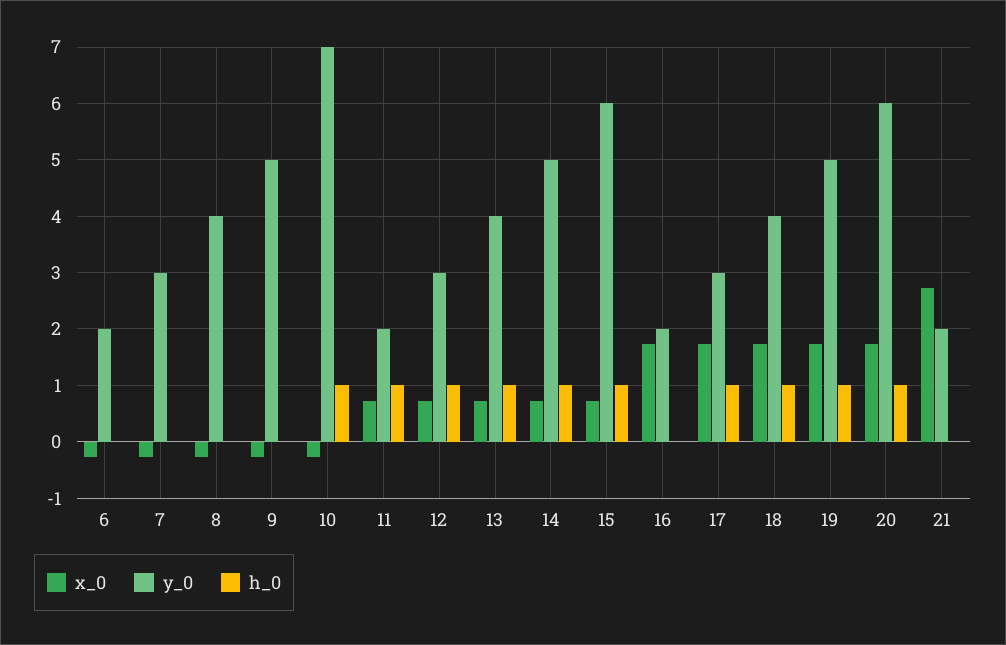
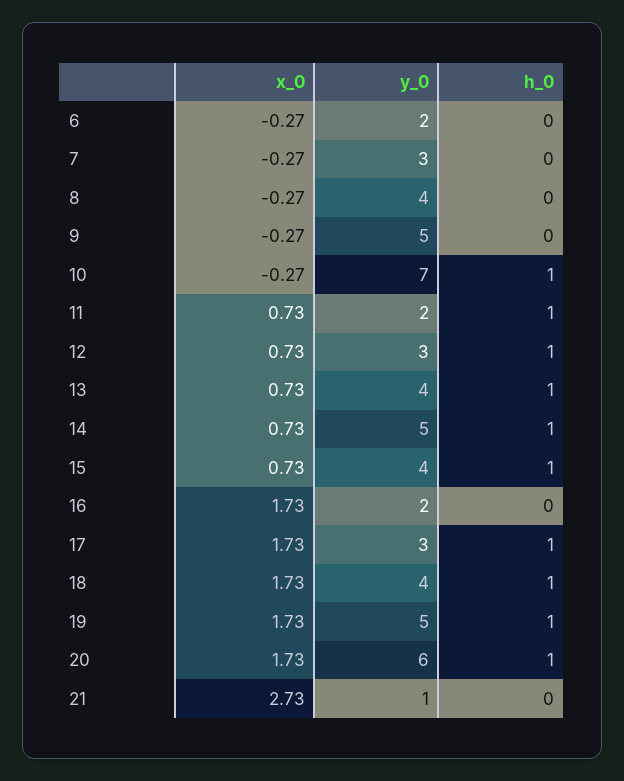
y_0, 15: 6 -> 4
y_0, 21: 2 -> 1

